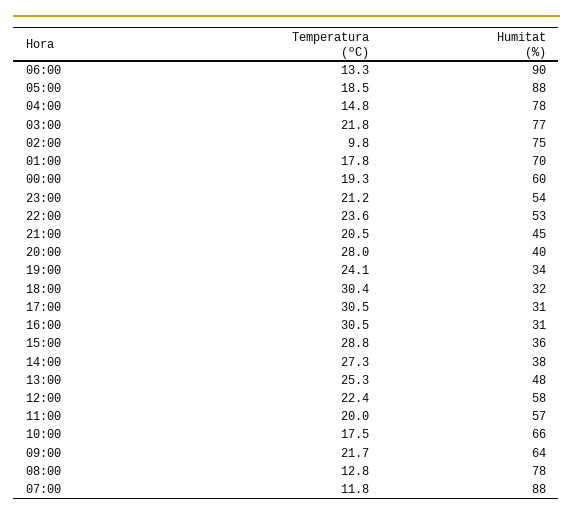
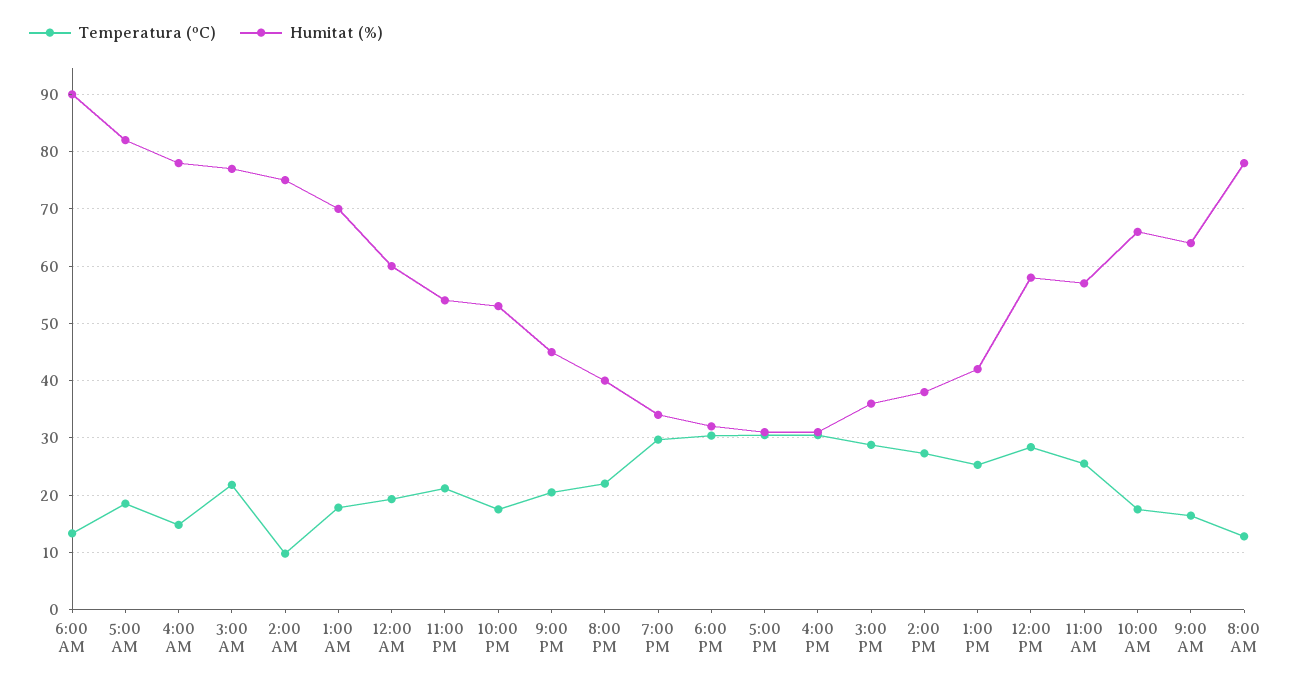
Humitat (%), 05:00: 88 -> 82
Temperatura (ºC), 22:00: 23.6 -> 18
Temperatura (ºC), 20:00: 28 -> 22
Temperatura (ºC), 19:00: 24.1 -> 30
Humitat (%), 13:00: 48 -> 42
Temperatura (ºC), 12:00: 22.4 -> 28
Temperatura (ºC), 11:00: 20 -> 26
Temperatura (ºC), 09:00: 21.7 -> 16
Temperatura (ºC), 07:00: 11.8 -> none
Humitat (%), 07:00: 88 -> none

